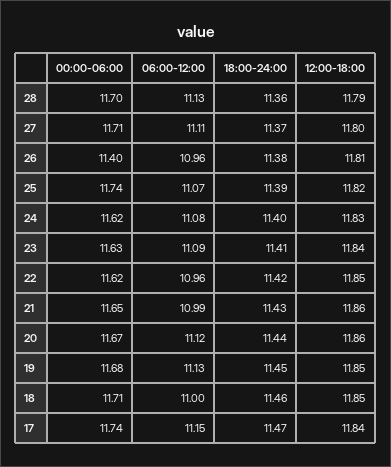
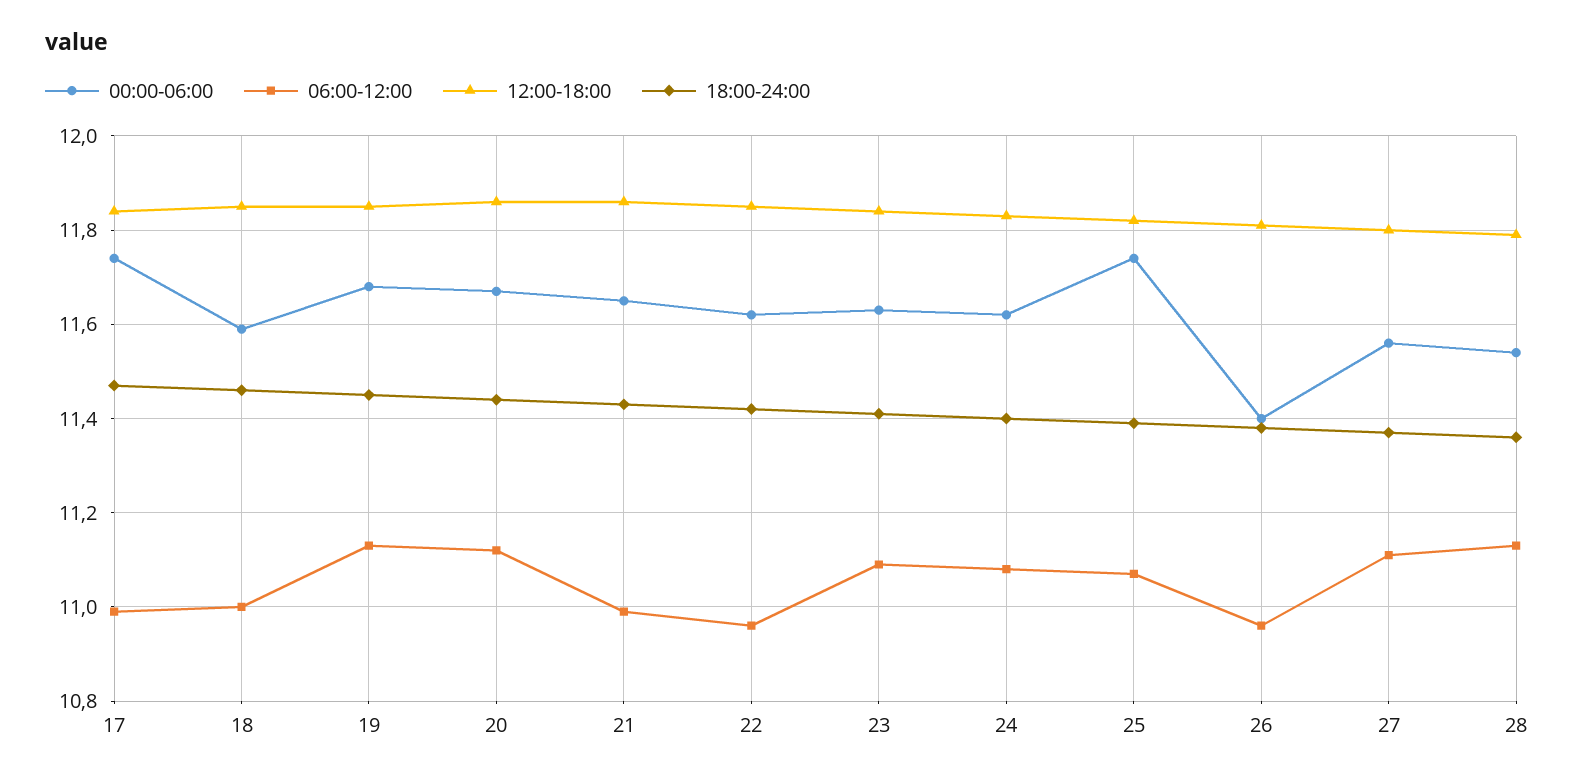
00:00-06:00, 28: 11.7 -> 11.55
00:00-06:00, 27: 11.71 -> 11.55
00:00-06:00, 18: 11.71 -> 11.6
06:00-12:00, 17: 11.15 -> 11

